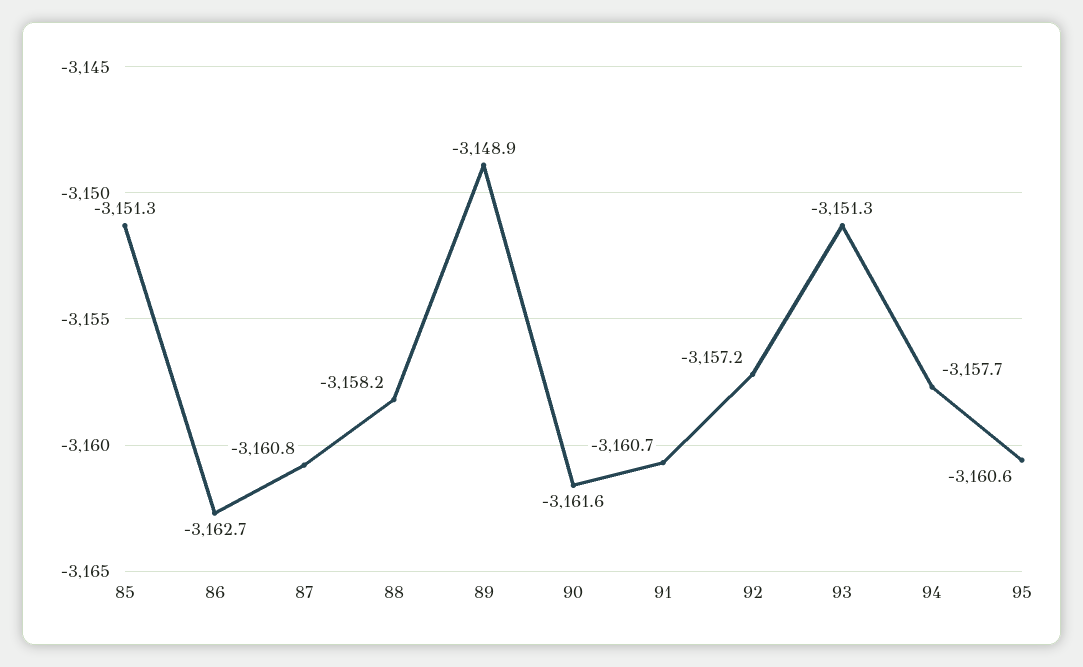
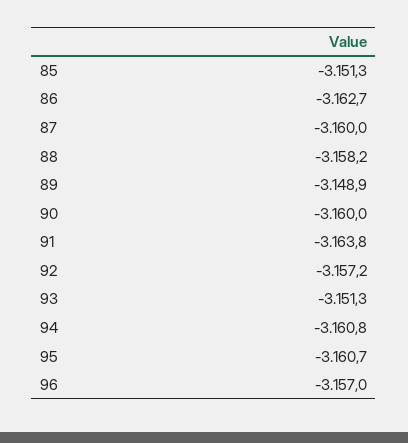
87: -3160.8 -> -3160
90: -3161.6 -> -3160
91: -3160.7 -> -3163.8
94: -3157.7 -> -3160.8
95: -3160.6 -> -3160.7
96: none -> -3157

